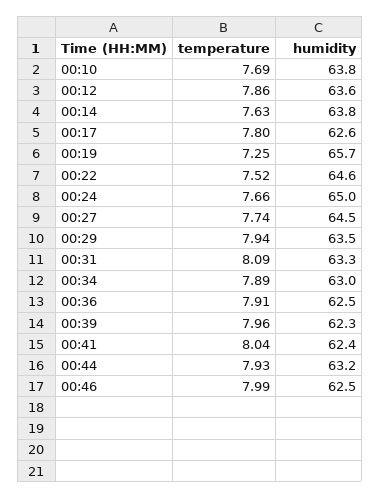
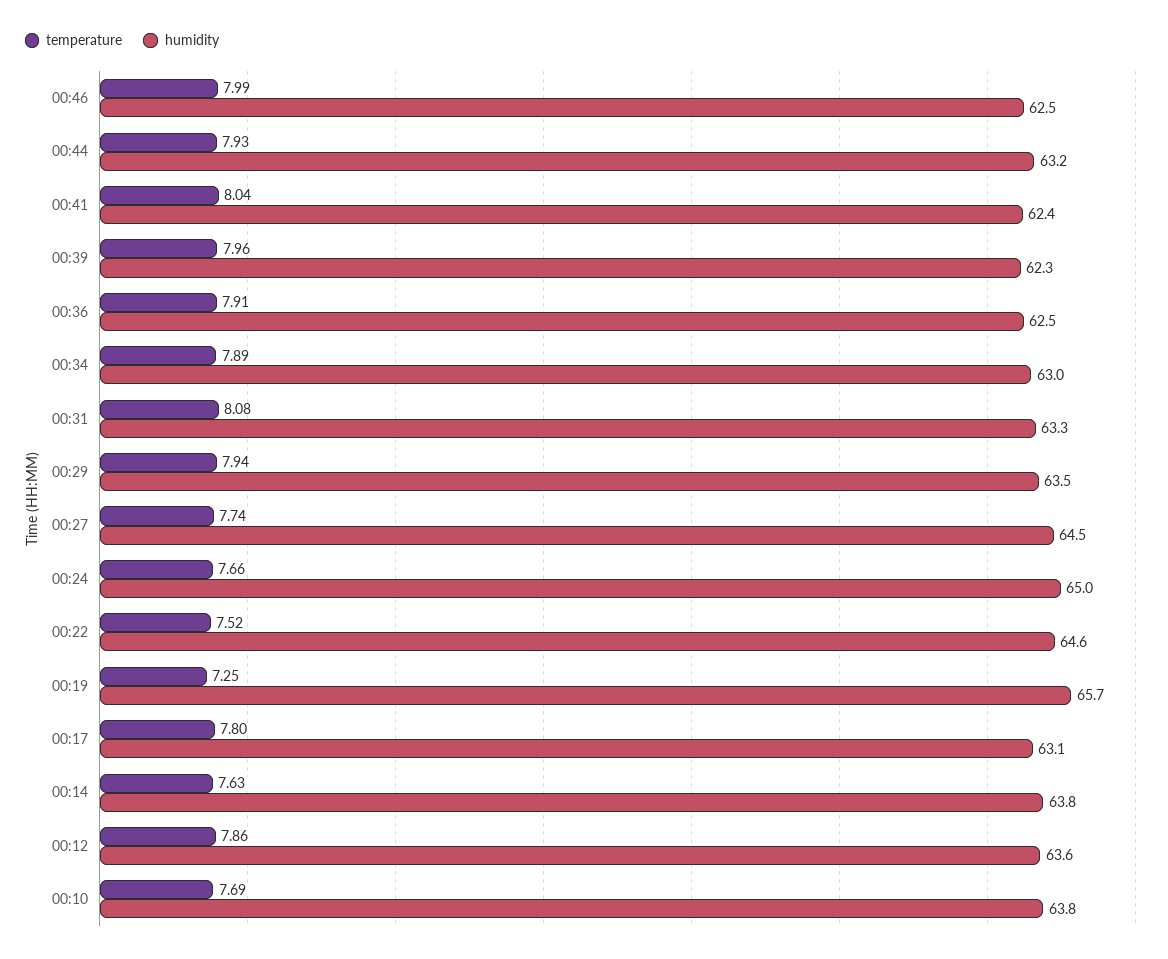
humidity, 00:17: 62.6 -> 63.1
temperature, 00:31: 8.09 -> 8.08

